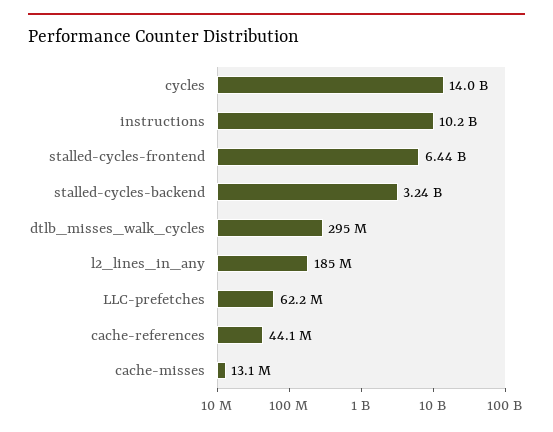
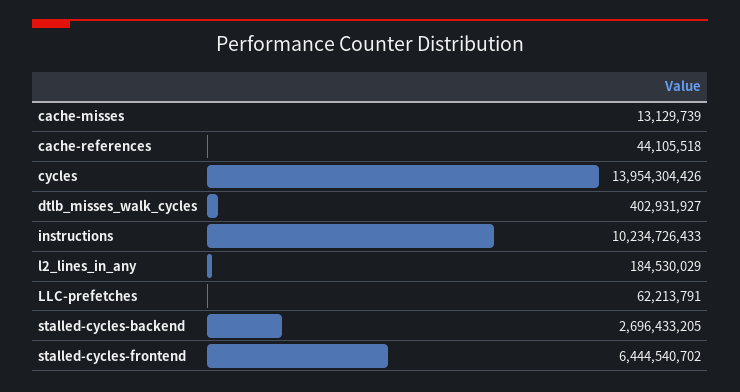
stalled-cycles-backend: 3240000000 -> 2696433205
dtlb_misses_walk_cycles: 295000000 -> 402931927

